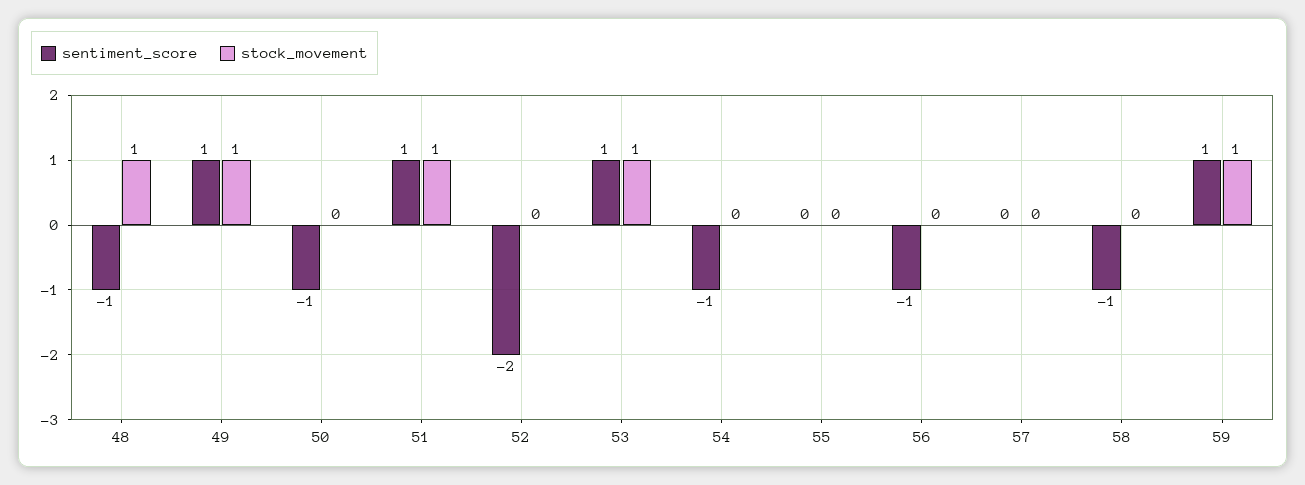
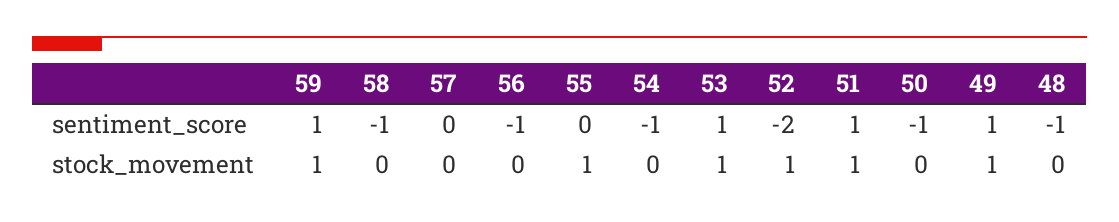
stock_movement, 48: 1 -> 0
stock_movement, 52: 0 -> 1
stock_movement, 55: 0 -> 1

